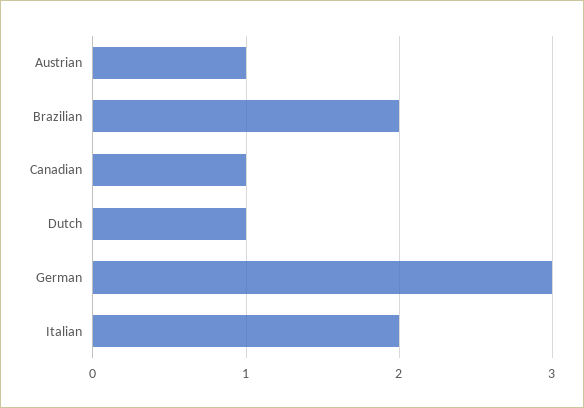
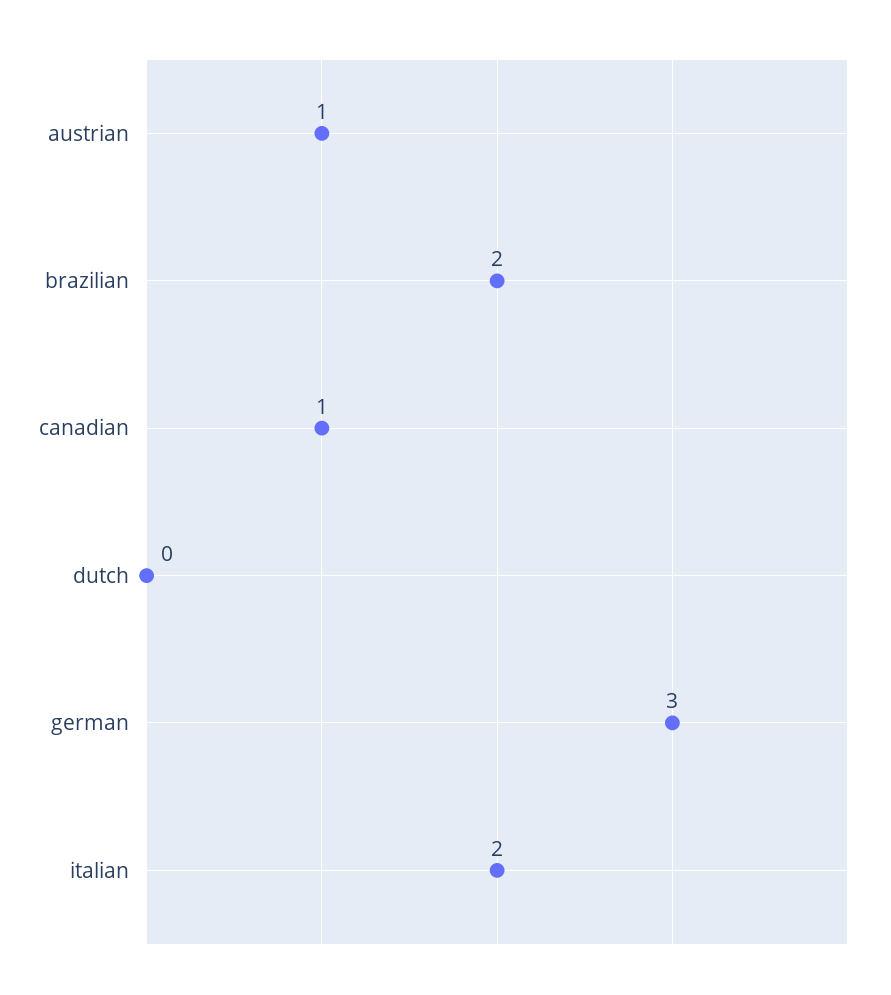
Dutch: 1 -> 0

